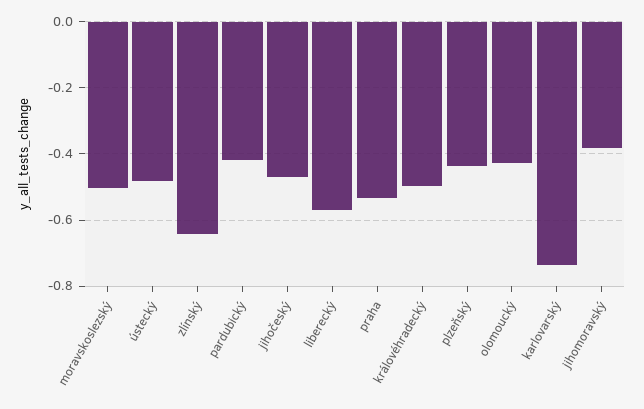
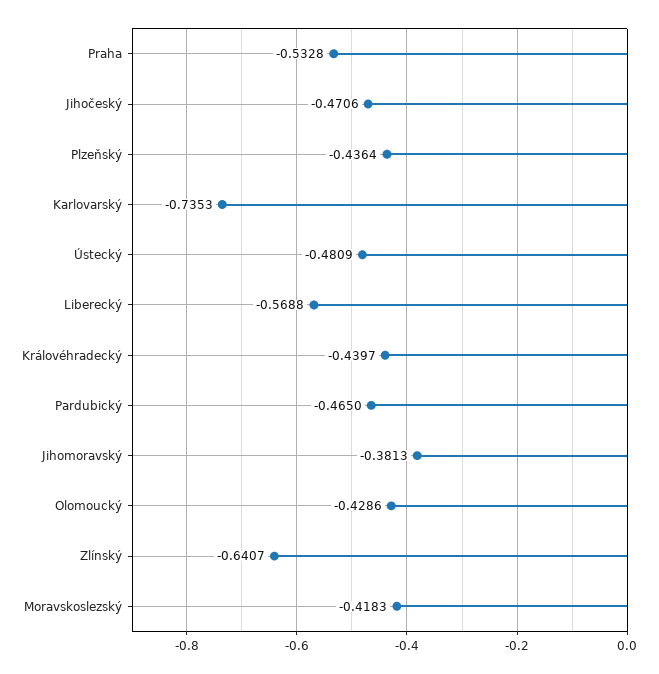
moravskoslezský: -0.5 -> -0.4183
pardubický: -0.42 -> -0.465
královéhradecký: -0.5 -> -0.4397

